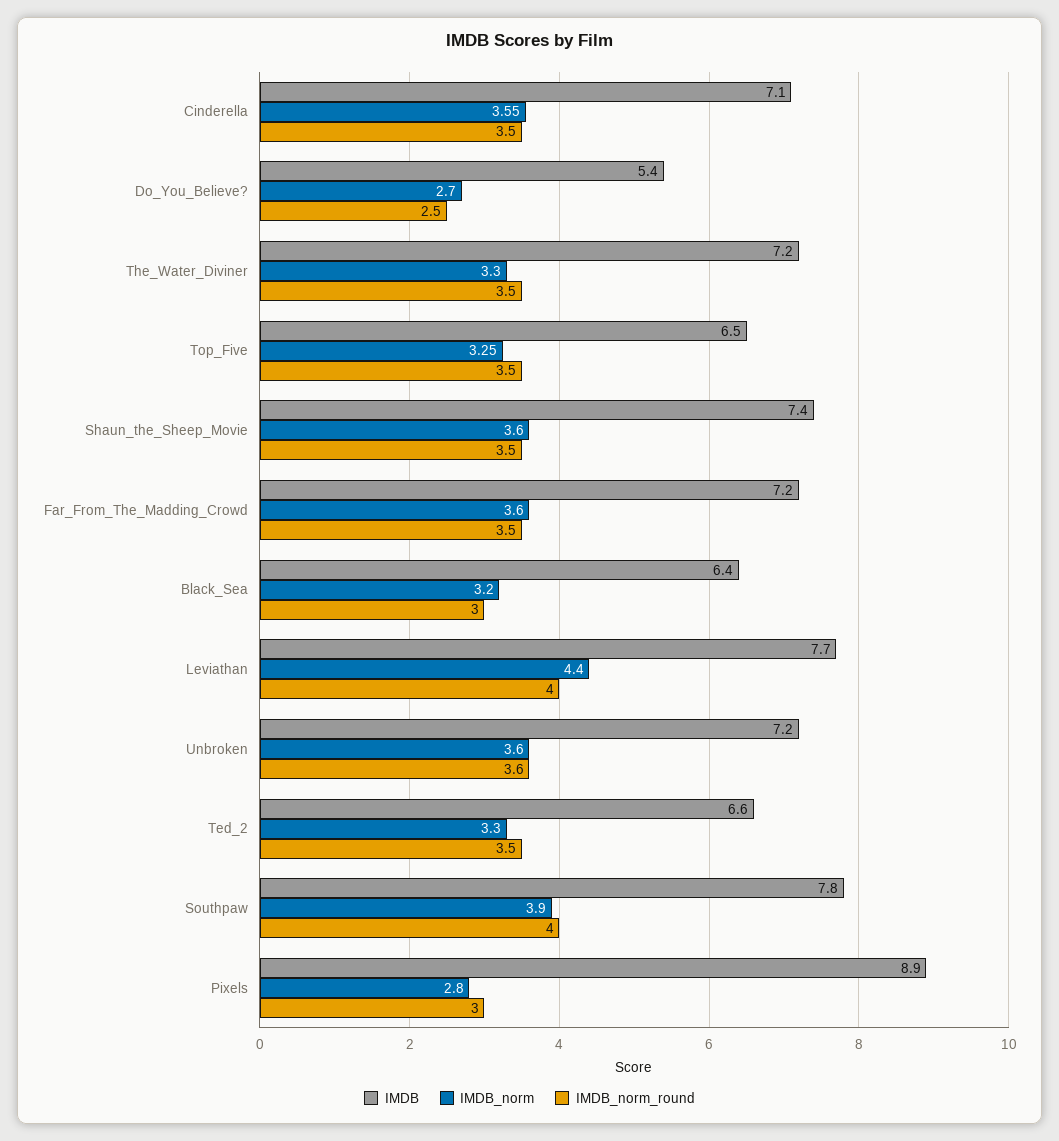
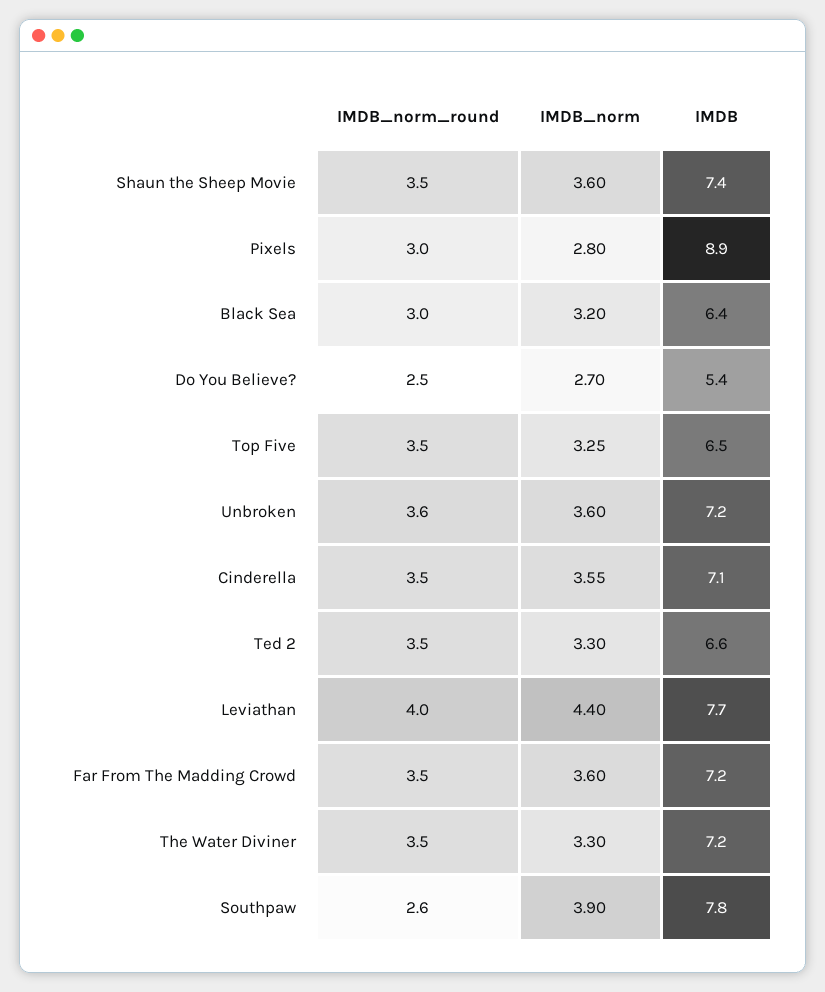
IMDB_norm_round, Southpaw: 4 -> 2.6

